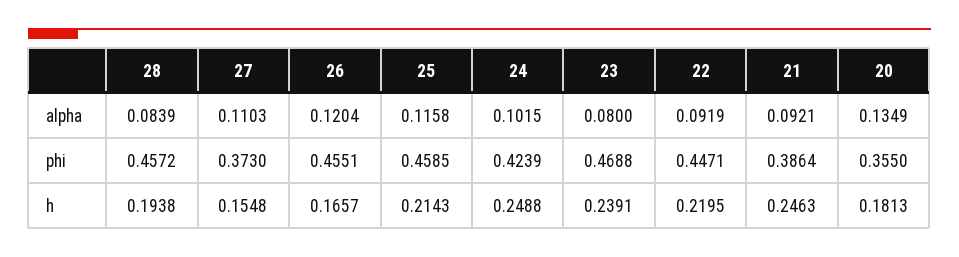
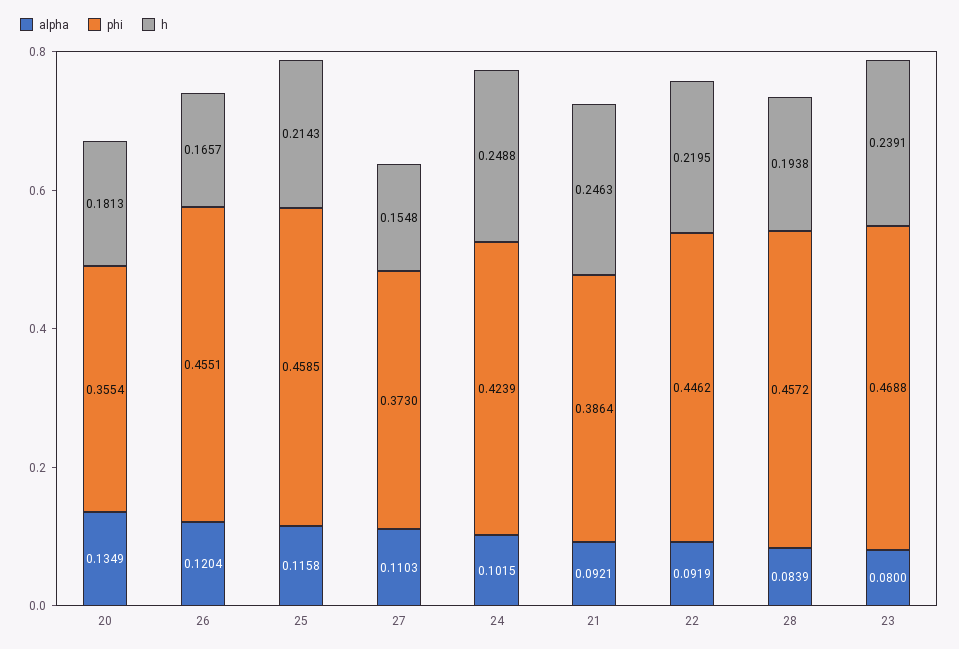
phi, 22: 0.4471 -> 0.4462
phi, 20: 0.355 -> 0.3554

